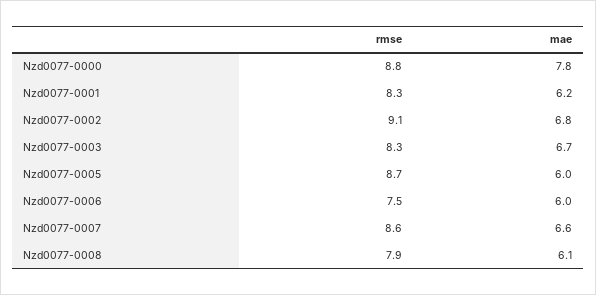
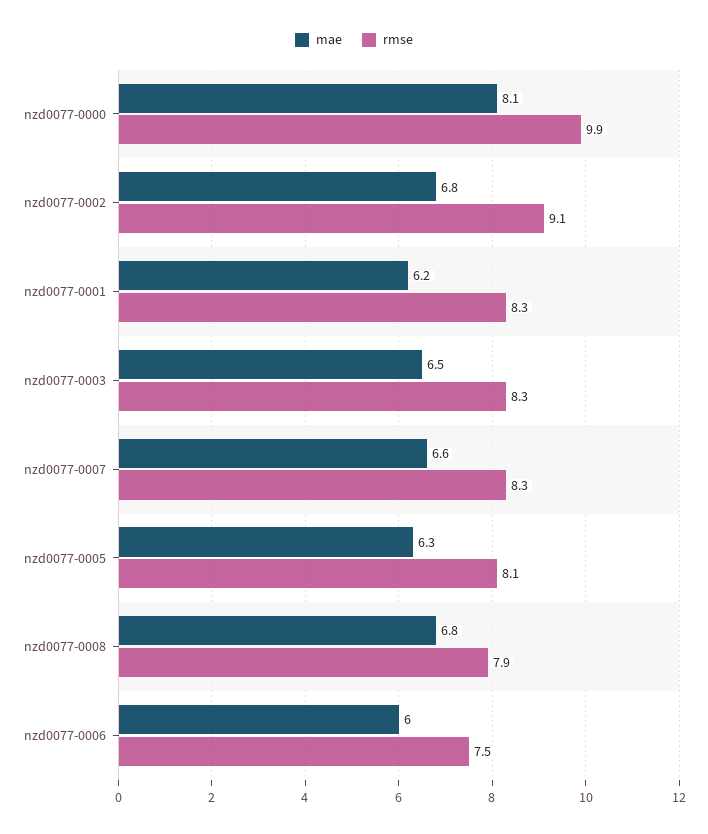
rmse, Nzd0077-0000: 8.8 -> 9.9
mae, Nzd0077-0000: 7.8 -> 8.1
mae, Nzd0077-0003: 6.7 -> 6.5
rmse, Nzd0077-0005: 8.7 -> 8.1
mae, Nzd0077-0005: 6 -> 6.3
rmse, Nzd0077-0007: 8.6 -> 8.3
mae, Nzd0077-0008: 6.1 -> 6.8

